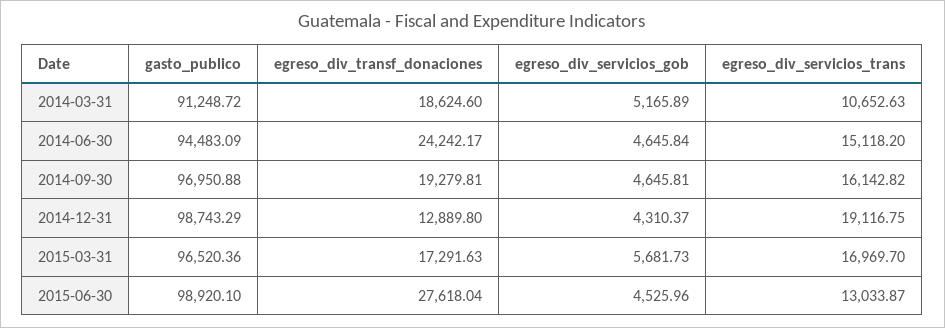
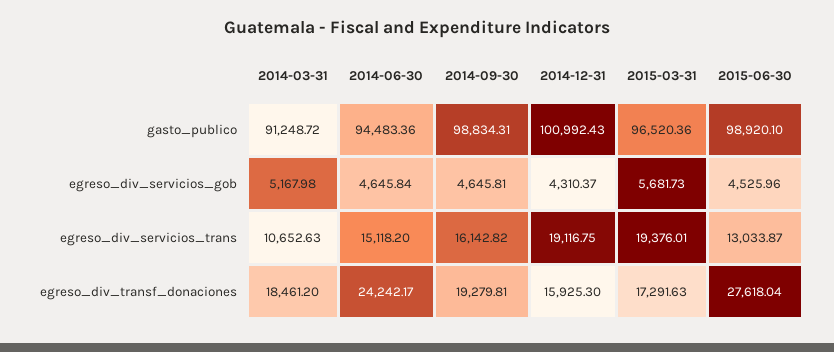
egreso_div_transf_donaciones, 2014-03-31: 18624.6 -> 18461.2
egreso_div_servicios_gob, 2014-03-31: 5165.89 -> 5167.98
gasto_publico, 2014-06-30: 94483.09 -> 94483.36
gasto_publico, 2014-09-30: 96950.88 -> 98834.31
gasto_publico, 2014-12-31: 98743.29 -> 100992.43
egreso_div_transf_donaciones, 2014-12-31: 12889.8 -> 15925.3
egreso_div_servicios_trans, 2015-03-31: 16969.7 -> 19376.01

